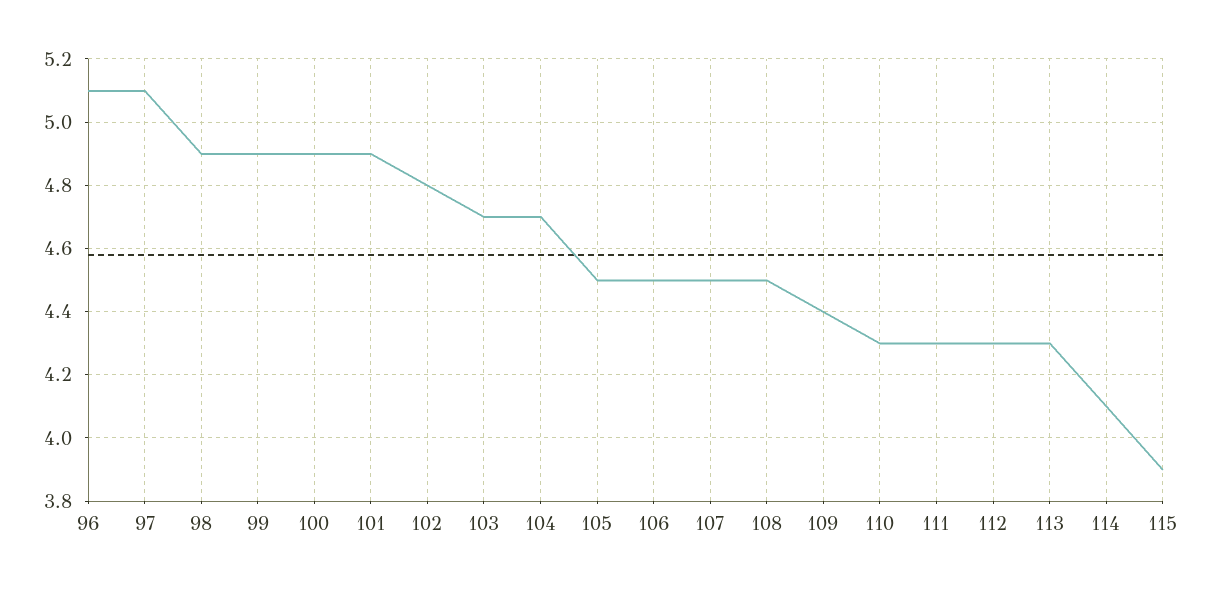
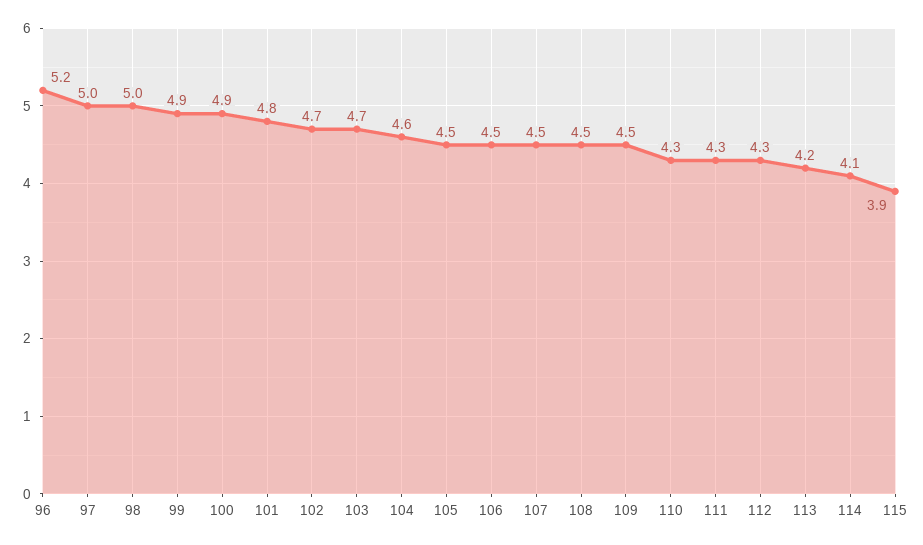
96: 5.1 -> 5.2
97: 5.1 -> 5
98: 4.9 -> 5
101: 4.9 -> 4.8
102: 4.8 -> 4.7
104: 4.7 -> 4.6
109: 4.4 -> 4.5
113: 4.3 -> 4.2

